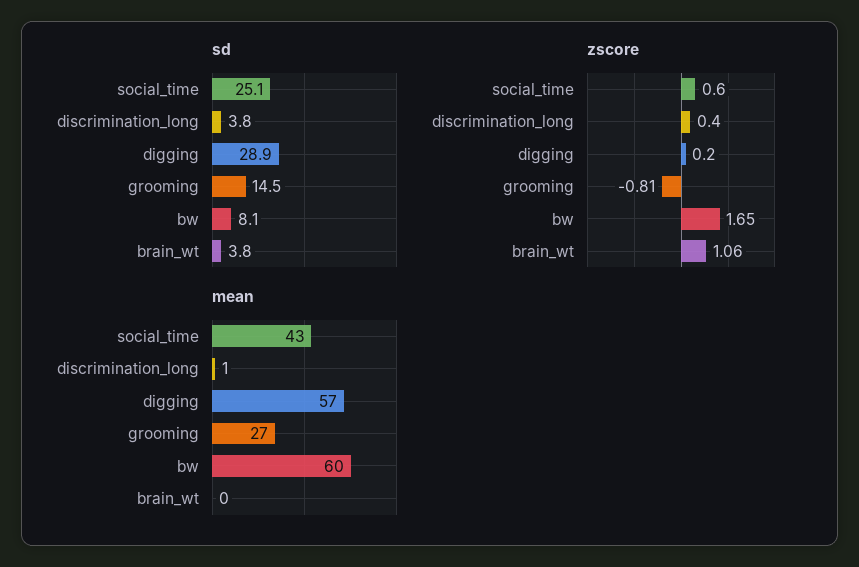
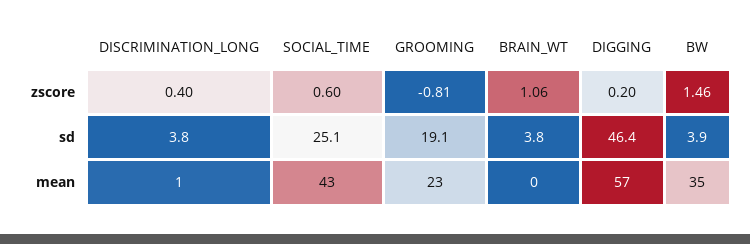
sd, digging: 28.9 -> 46.4
sd, grooming: 14.5 -> 19.1
sd, bw: 8.1 -> 3.9
zscore, bw: 1.65 -> 1.46
mean, grooming: 27 -> 23
mean, bw: 60 -> 35

